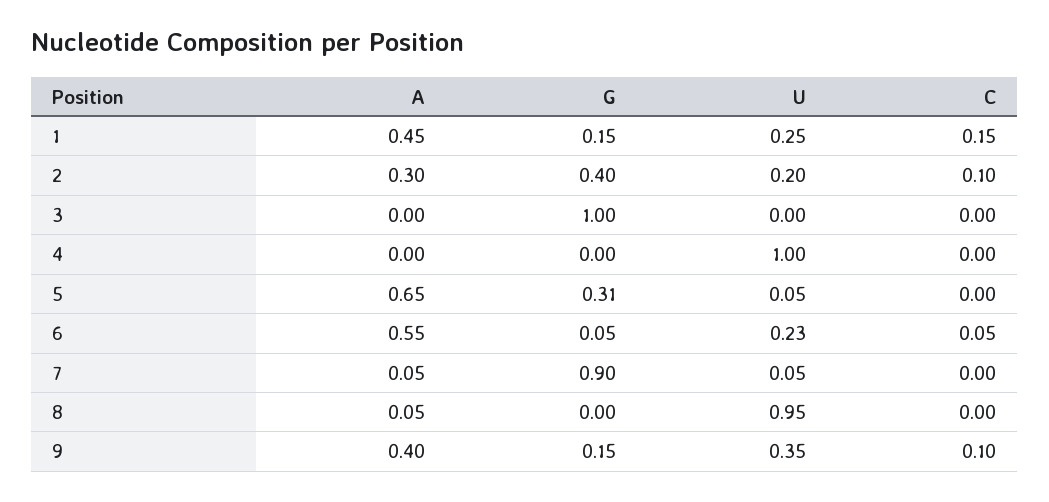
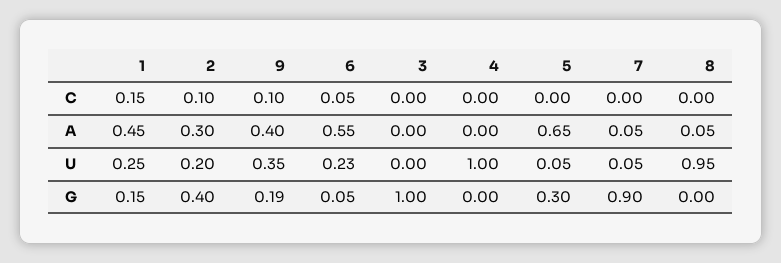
G, 5: 0.31 -> 0.3
G, 9: 0.15 -> 0.19

